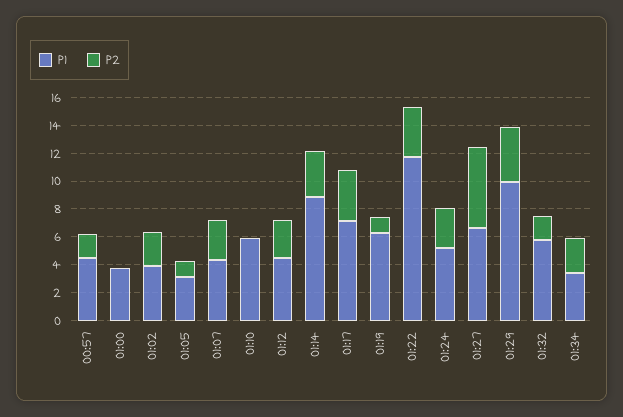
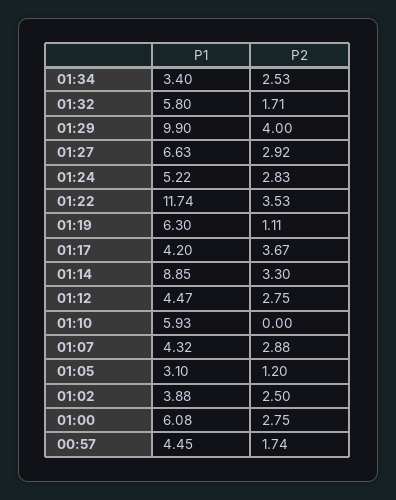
P1, 01:00: 4 -> 6.08
P2, 01:00: 0 -> 2.75
P1, 01:17: 7 -> 4.2
P2, 01:27: 6 -> 2.92

